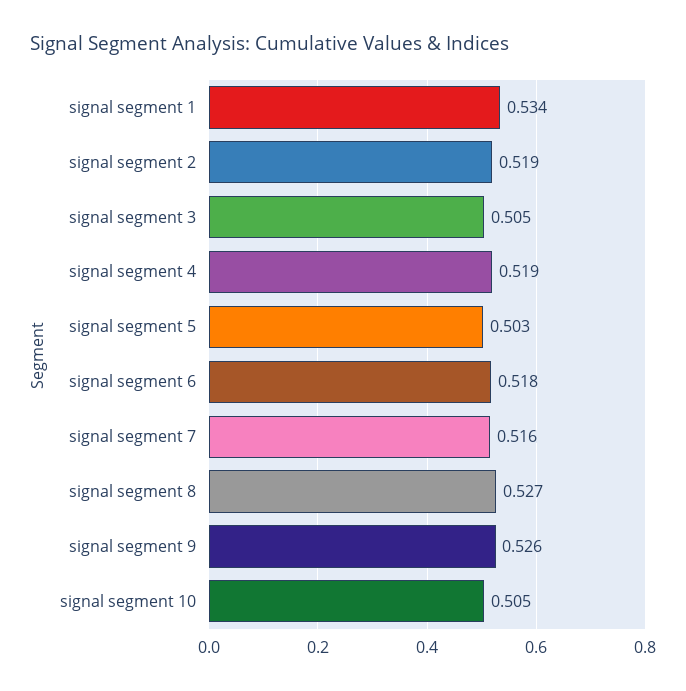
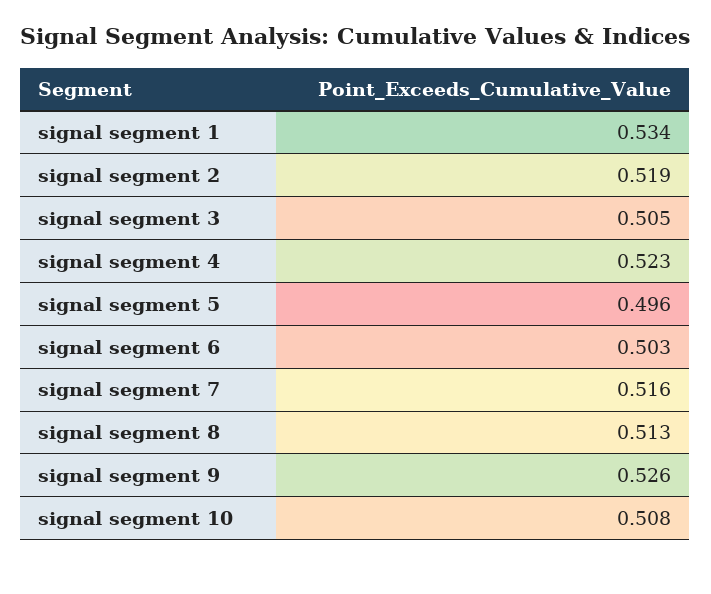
signal segment 4: 0.519 -> 0.523
signal segment 5: 0.503 -> 0.496
signal segment 6: 0.518 -> 0.503
signal segment 8: 0.527 -> 0.513
signal segment 10: 0.505 -> 0.508

